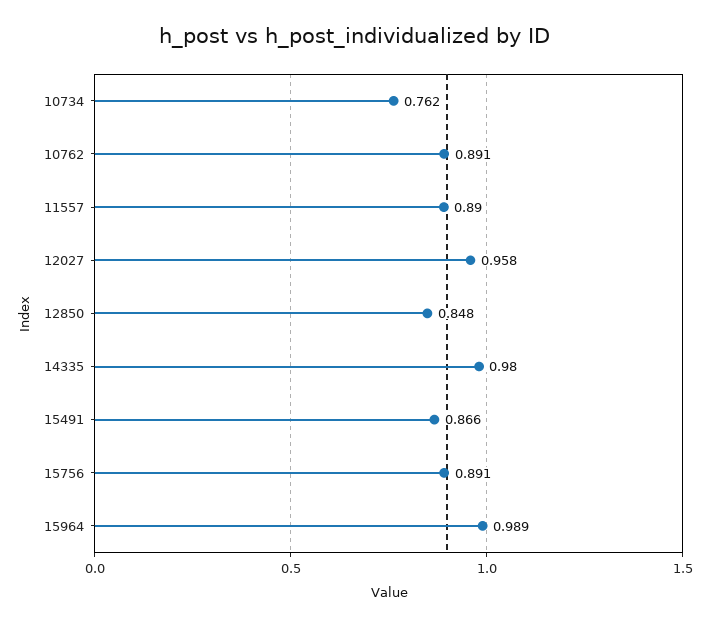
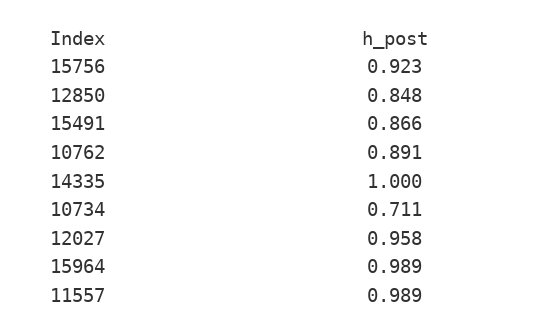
10734: 0.762 -> 0.711
11557: 0.89 -> 0.989
14335: 0.98 -> 1
15756: 0.891 -> 0.923

